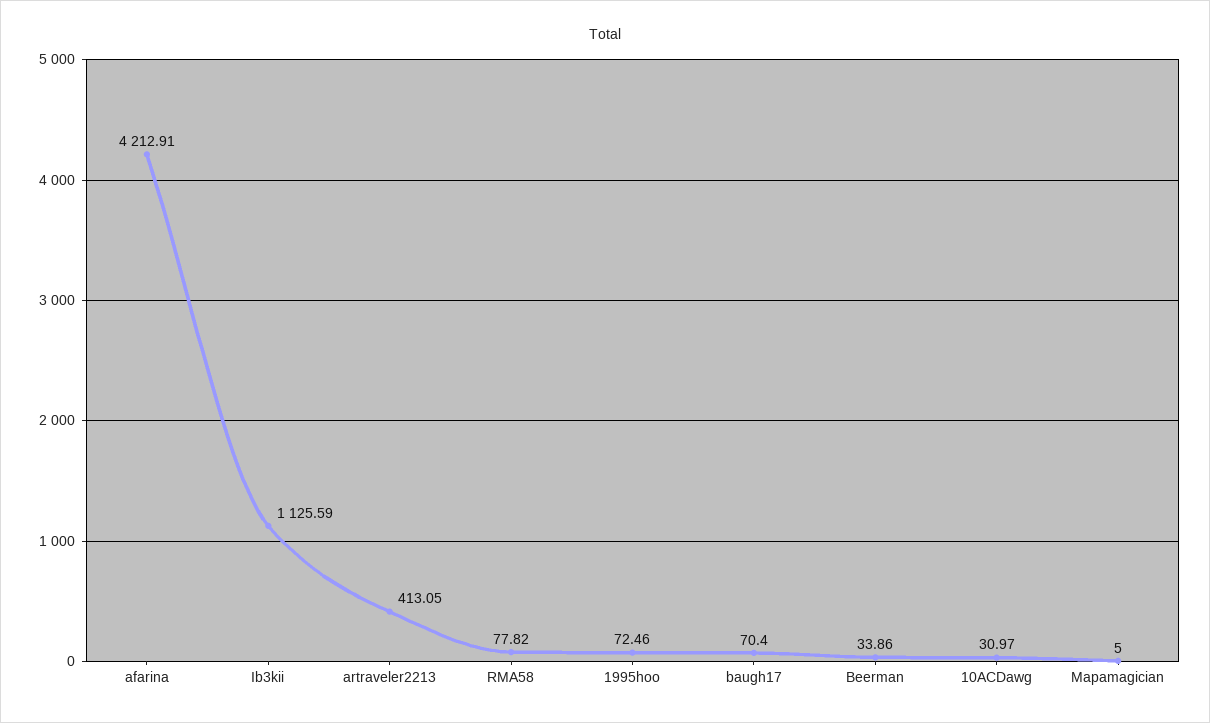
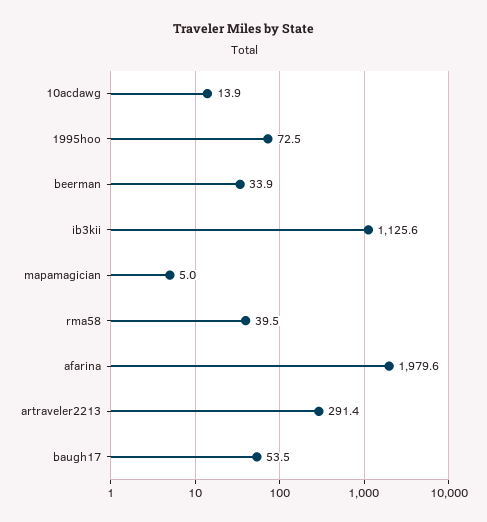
afarina: 4212.91 -> 1979.6
artraveler2213: 413.05 -> 291.4
RMA58: 77.82 -> 39.5
baugh17: 70.4 -> 53.5
10ACDawg: 30.97 -> 13.9

